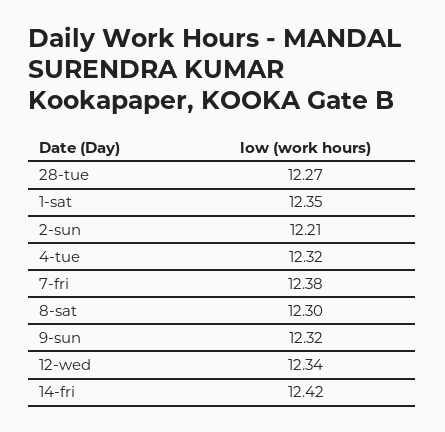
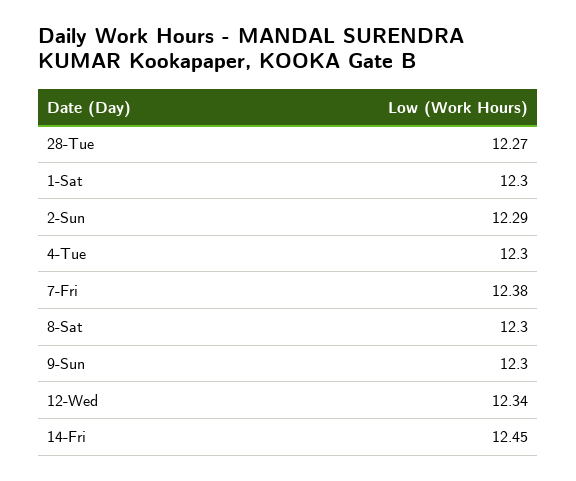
1-sat: 12.35 -> 12.3
2-sun: 12.21 -> 12.29
4-tue: 12.32 -> 12.3
9-sun: 12.32 -> 12.3
14-fri: 12.42 -> 12.45

